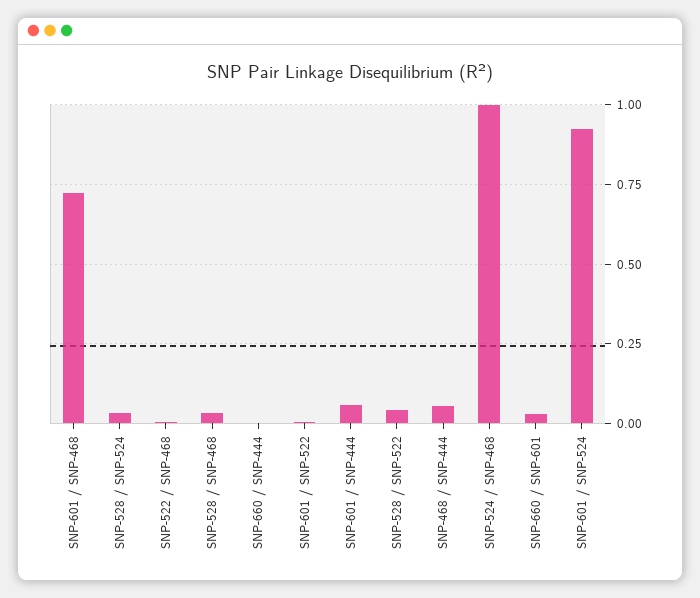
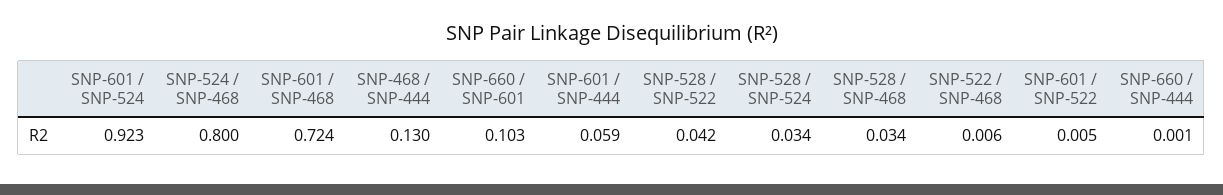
SNP-468 / SNP-444: 0.05 -> 0.13
SNP-524 / SNP-468: 1 -> 0.8
SNP-660 / SNP-601: 0.025 -> 0.103

